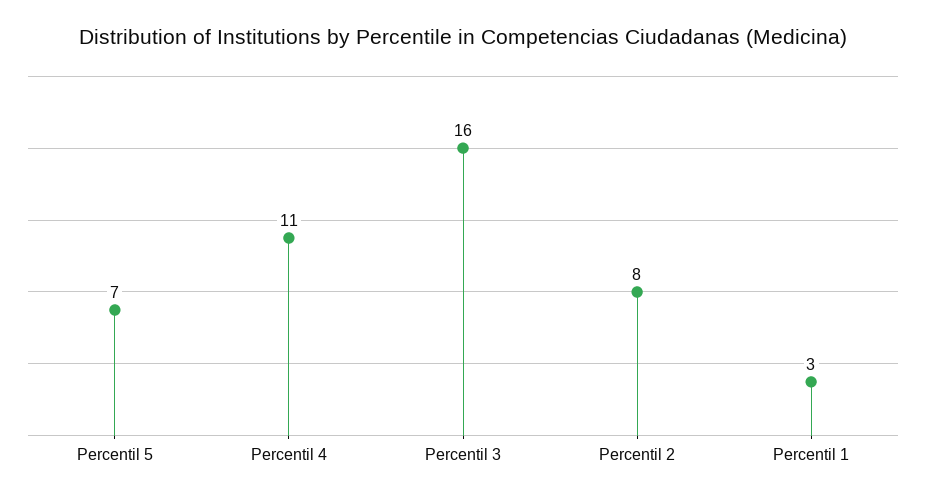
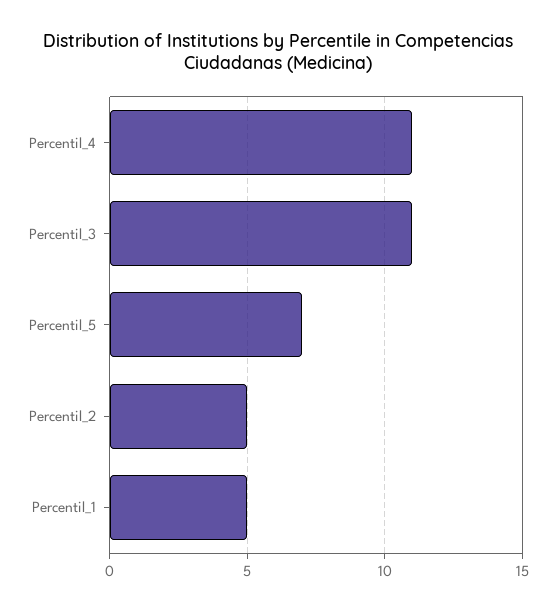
Percentil 3: 16 -> 11
Percentil 2: 8 -> 5
Percentil 1: 3 -> 5

